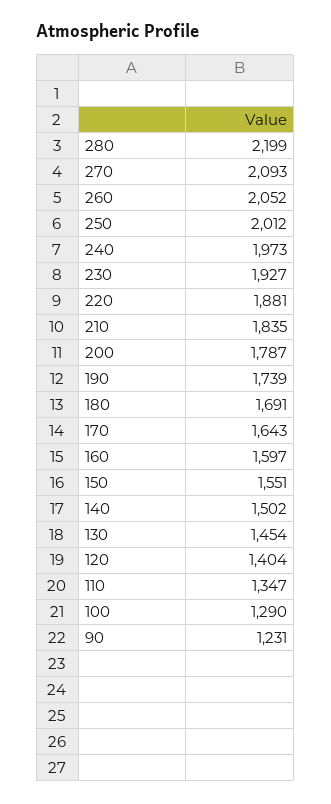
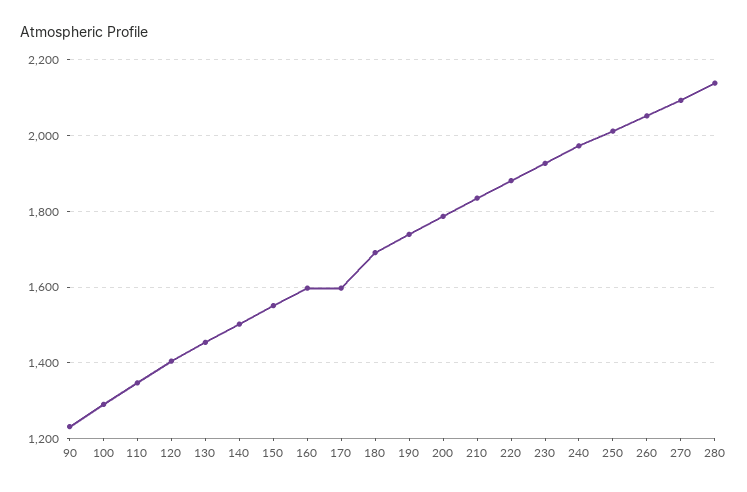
280: 2199 -> 2140
170: 1643 -> 1600

